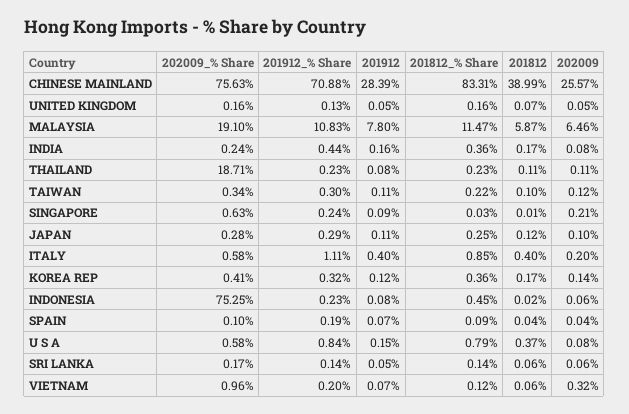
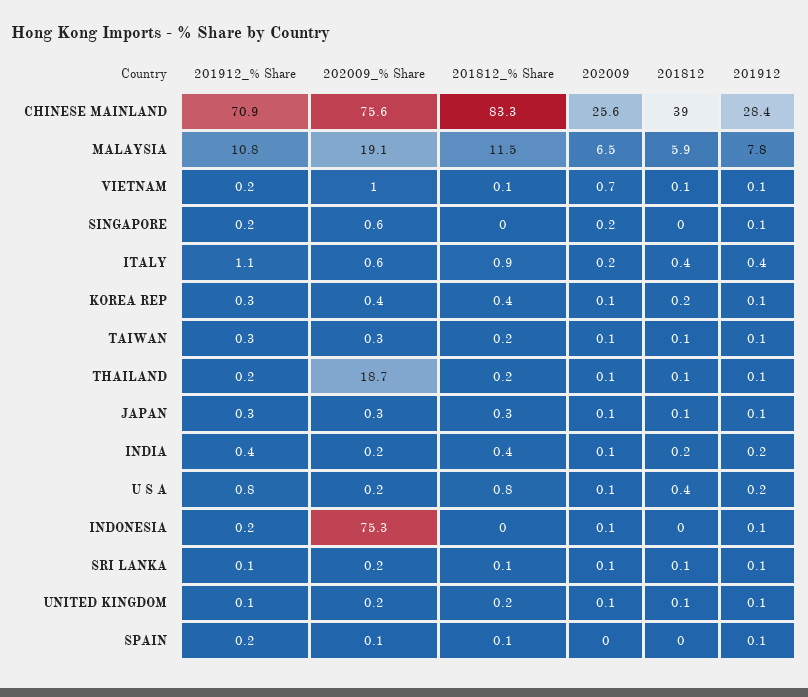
201812_% Share, INDONESIA: 0.45 -> 0
202009_% Share, U S A: 0.58 -> 0.2
202009, VIETNAM: 0.32 -> 0.7

